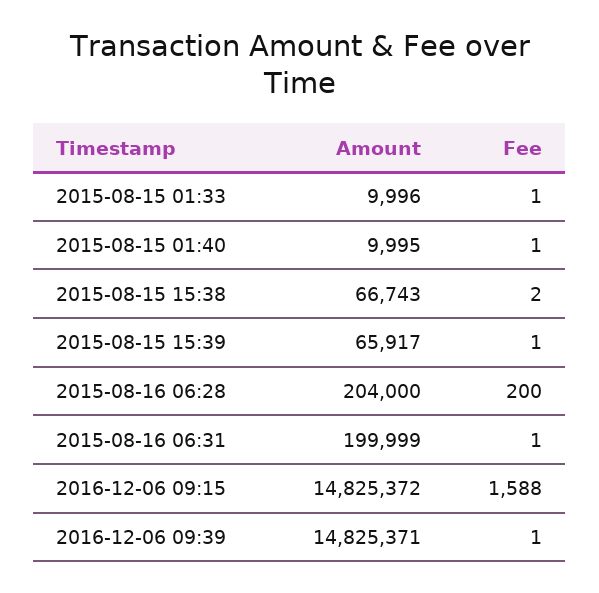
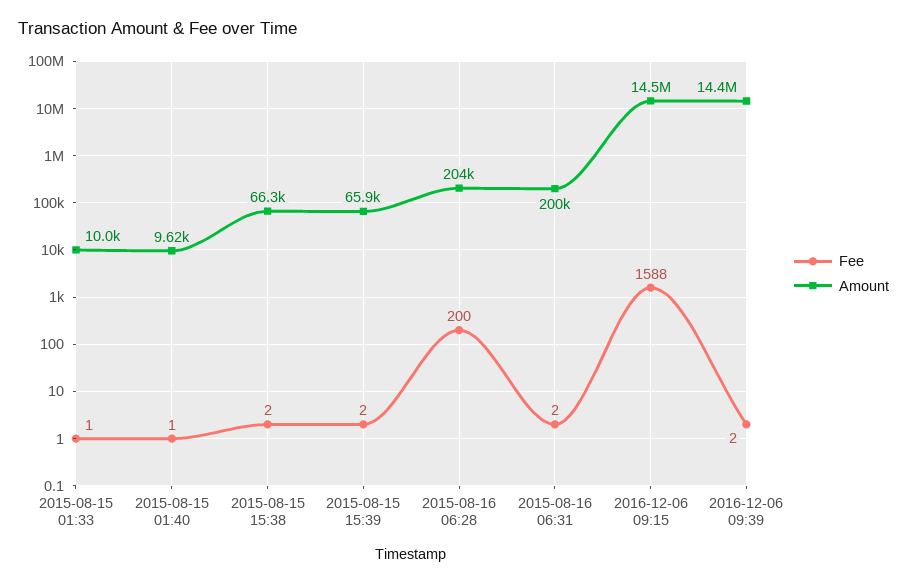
Amount, 2015-08-15 01:40: 9995 -> 9620
Amount, 2015-08-15 15:38: 66743 -> 66300
Fee, 2015-08-15 15:39: 1 -> 2
Fee, 2015-08-16 06:31: 1 -> 2
Amount, 2016-12-06 09:15: 14825372 -> 14500000
Amount, 2016-12-06 09:39: 14825371 -> 14400000
Fee, 2016-12-06 09:39: 1 -> 2

